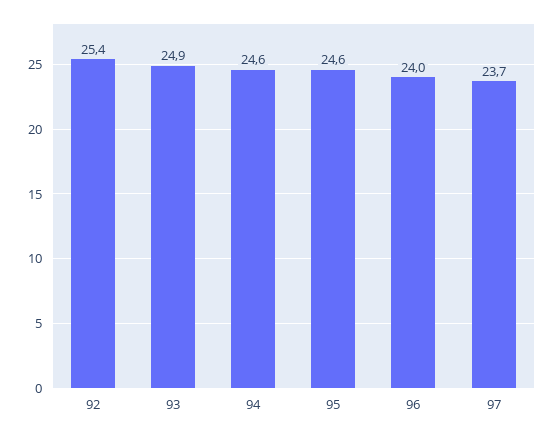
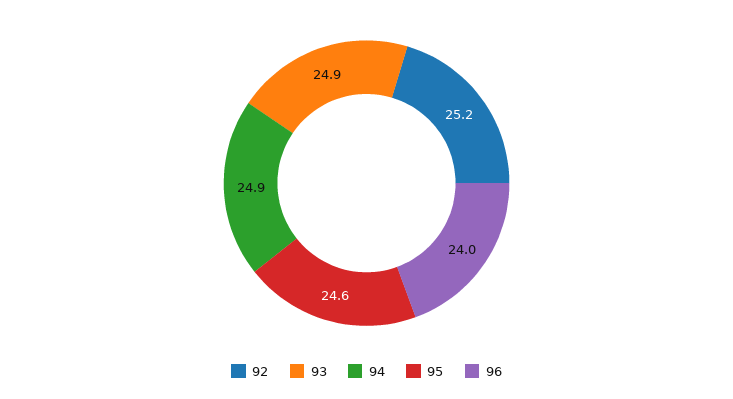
92: 25.4 -> 25.2
94: 24.6 -> 24.9
97: 23.7 -> none

